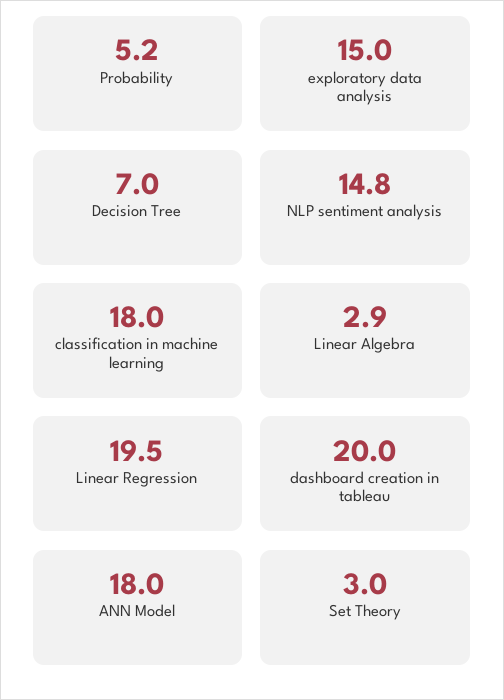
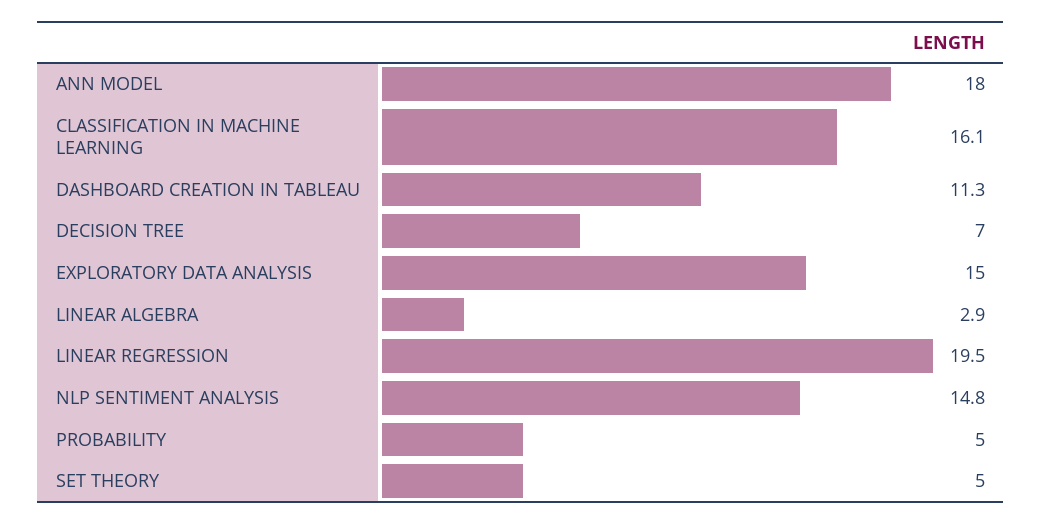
Probability: 5.2 -> 5
classification in machine learning: 18 -> 16.1
dashboard creation in tableau: 20 -> 11.3
Set Theory: 3 -> 5

